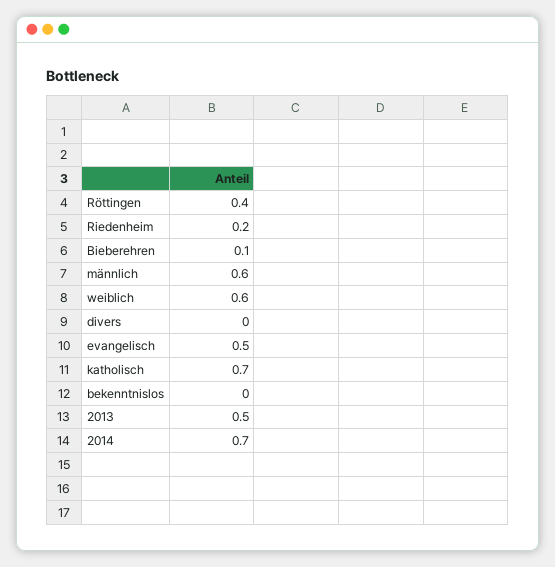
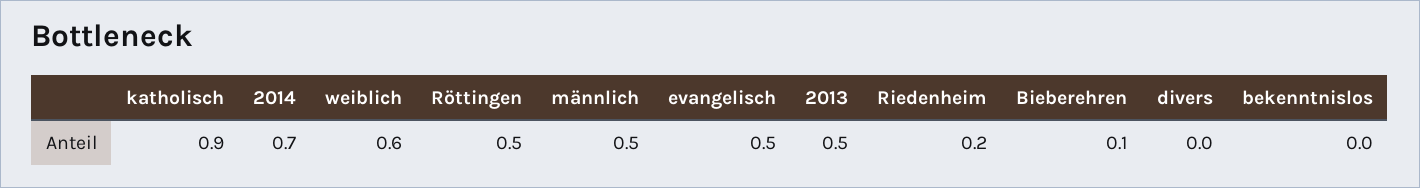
Röttingen: 0.4 -> 0.5
männlich: 0.6 -> 0.5
katholisch: 0.7 -> 0.9

